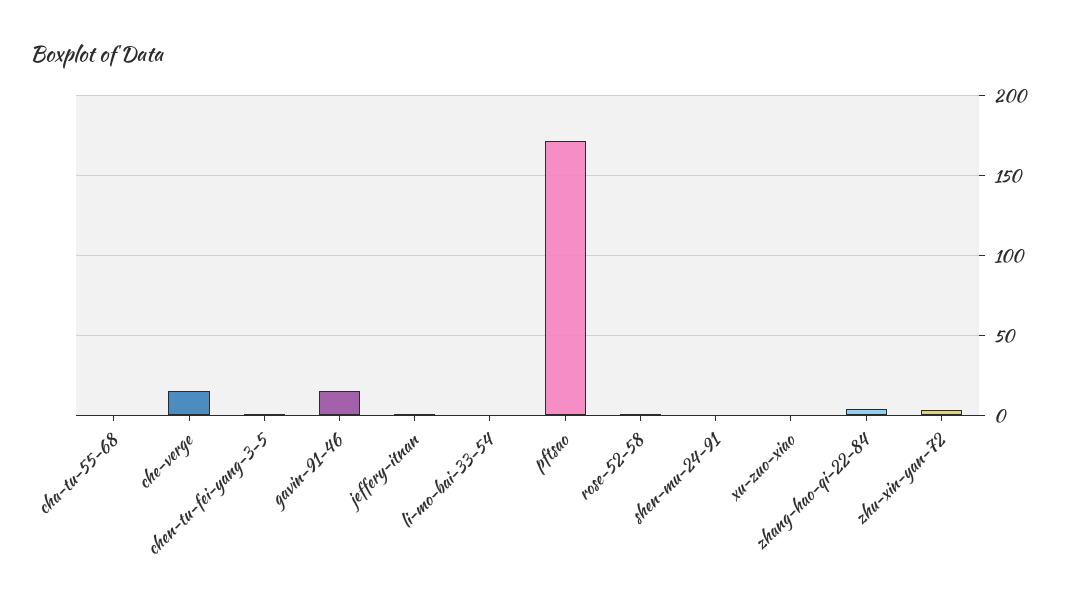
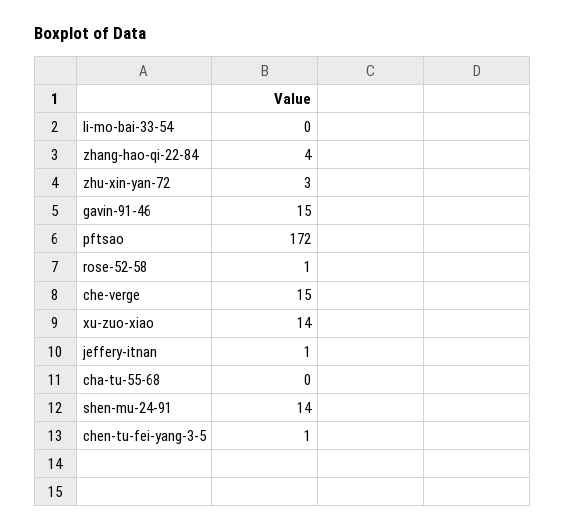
shen-mu-24-91: 0 -> 14
xu-zuo-xiao: 0 -> 14

